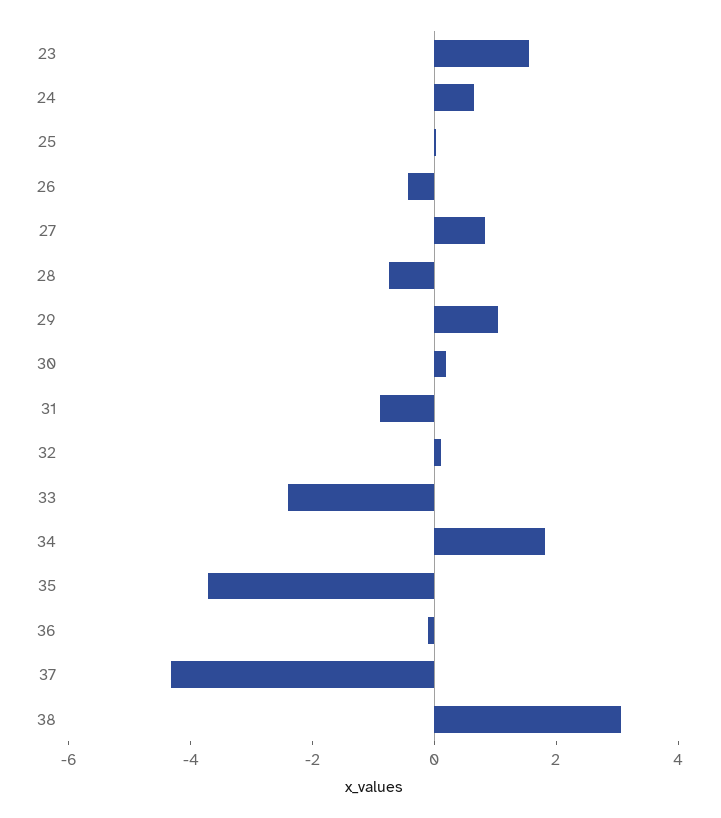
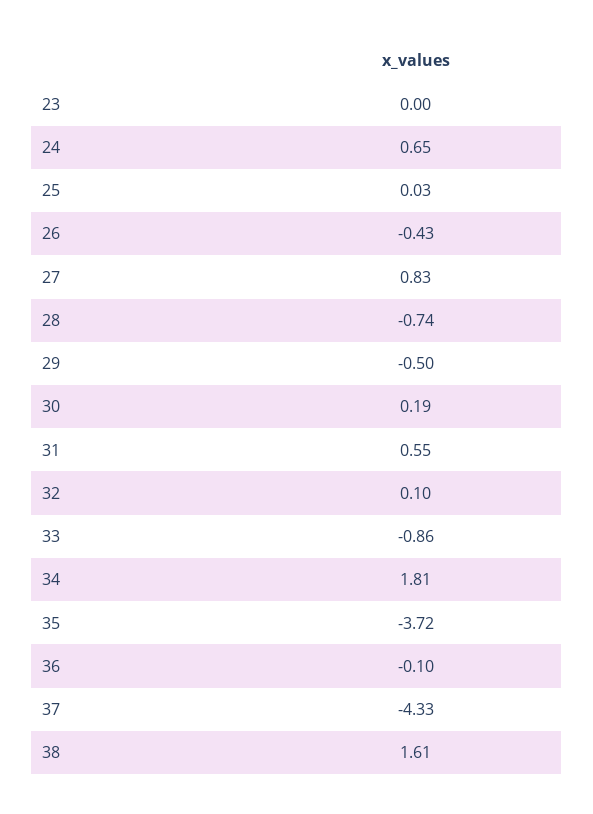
23: 1.5 -> 0
29: 1 -> -0.5
31: -1 -> 0.55
33: -2.5 -> -0.86
38: 3 -> 1.61

